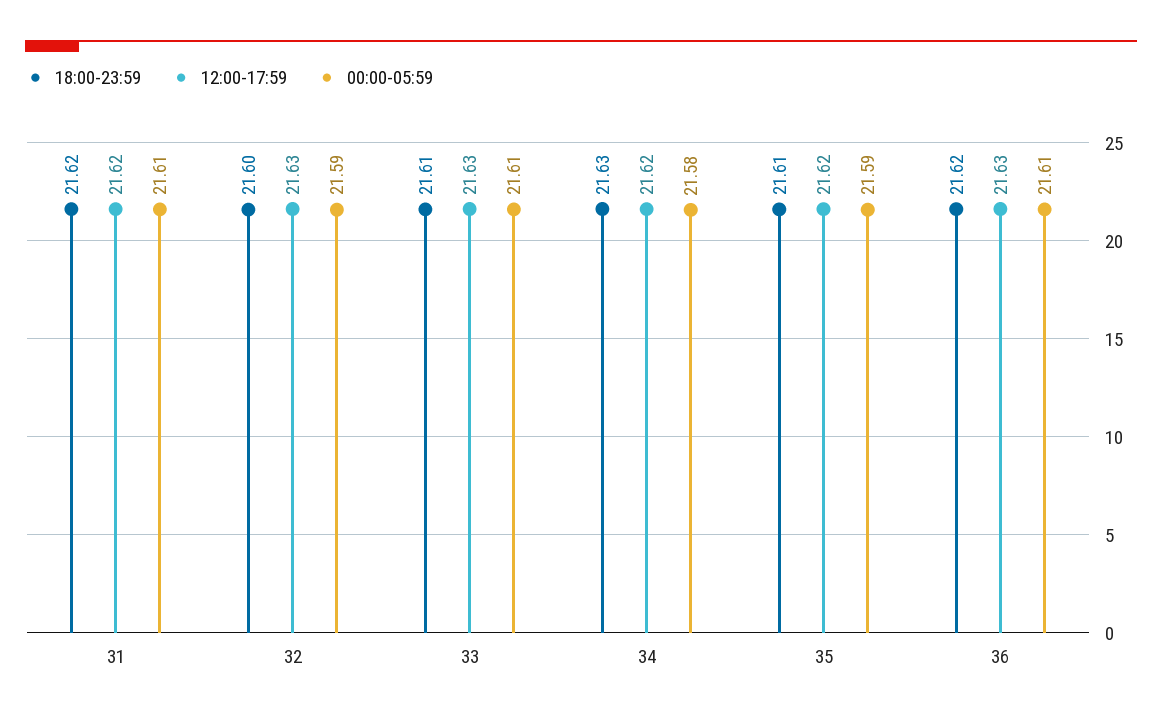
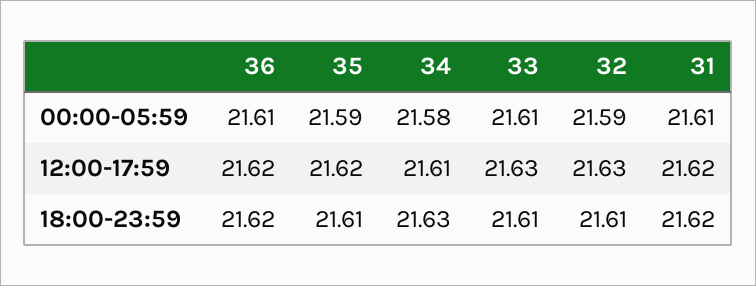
18:00-23:59, 32: 21.6 -> 21.61
12:00-17:59, 34: 21.62 -> 21.61
12:00-17:59, 36: 21.63 -> 21.62

